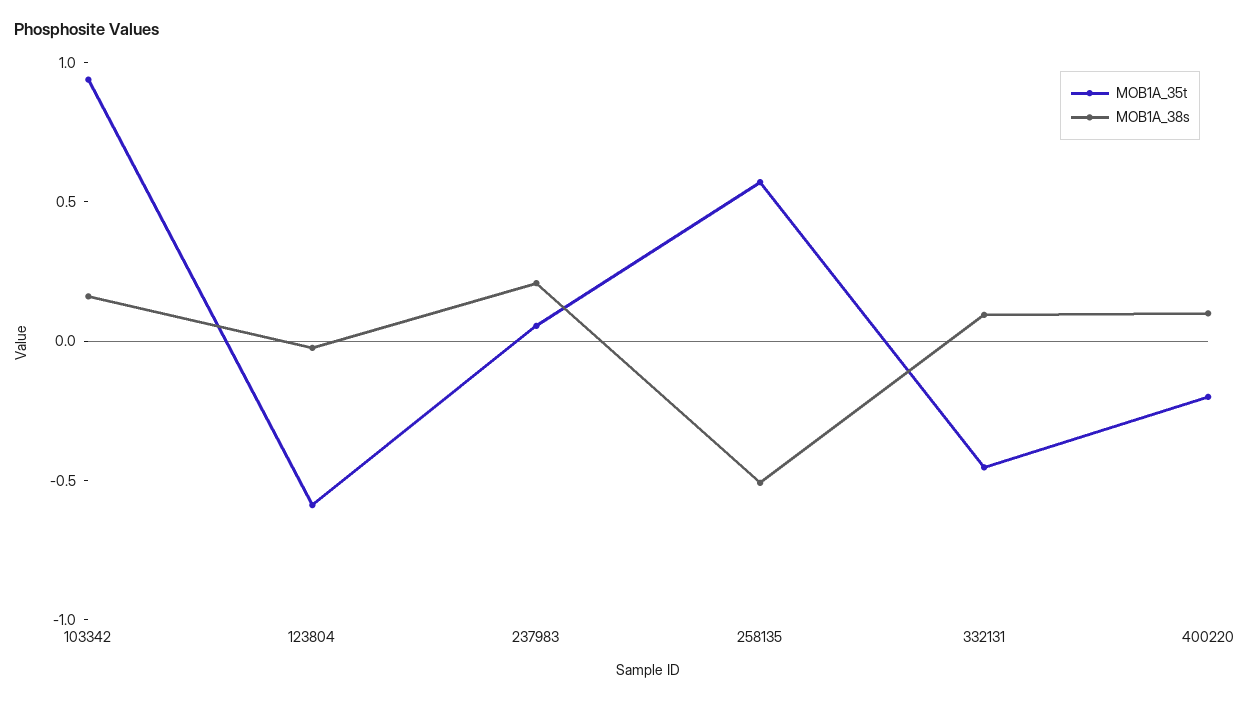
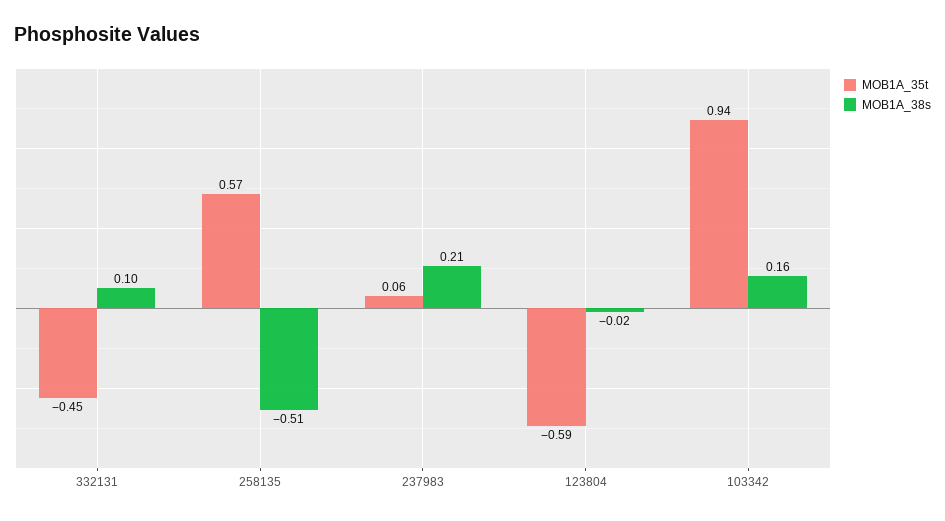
MOB1A_35t, 400220: -0.2 -> none
MOB1A_38s, 400220: 0.1 -> none

